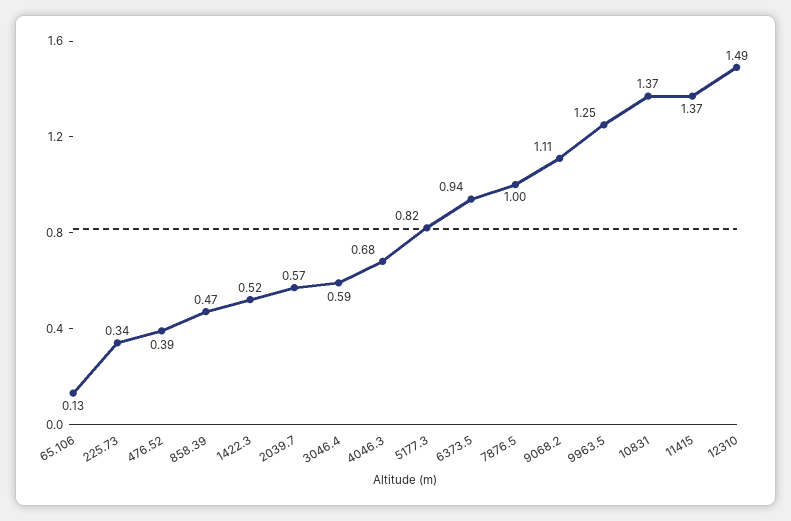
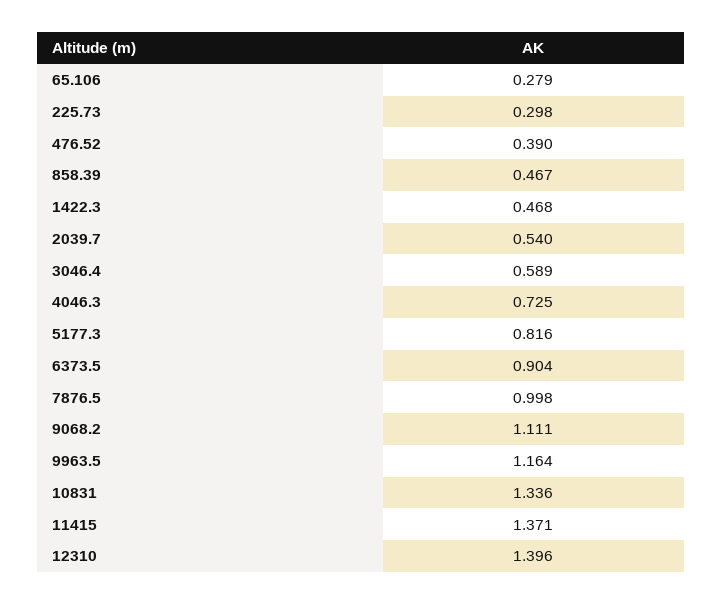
65.106: 0.13 -> 0.279
225.73: 0.34 -> 0.298
1422.3: 0.52 -> 0.468
2039.7: 0.57 -> 0.54
4046.3: 0.68 -> 0.725
6373.5: 0.94 -> 0.904
9963.5: 1.25 -> 1.164
10831: 1.37 -> 1.336
12310: 1.49 -> 1.396

